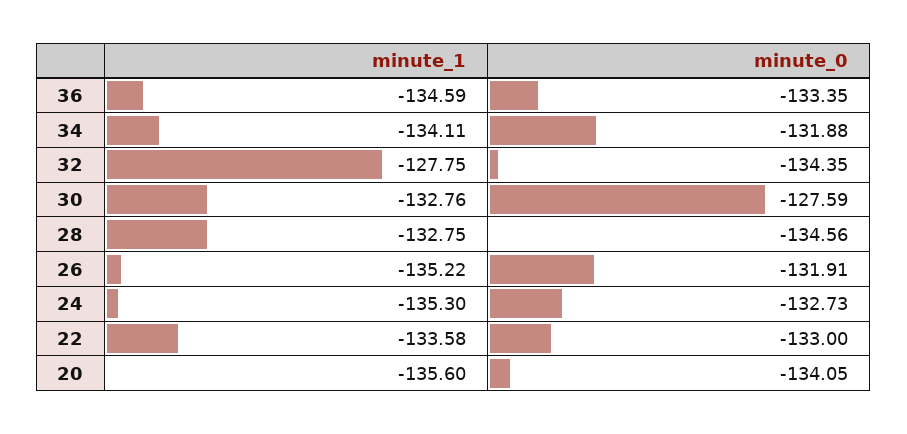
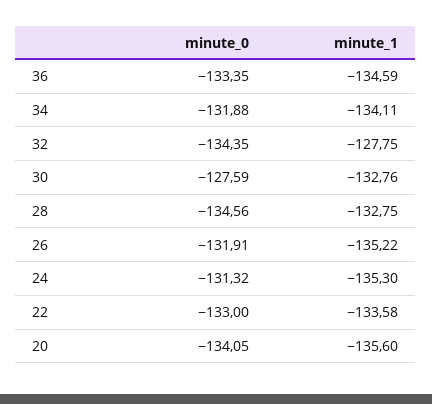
minute_0, 24: -132.73 -> -131.32

